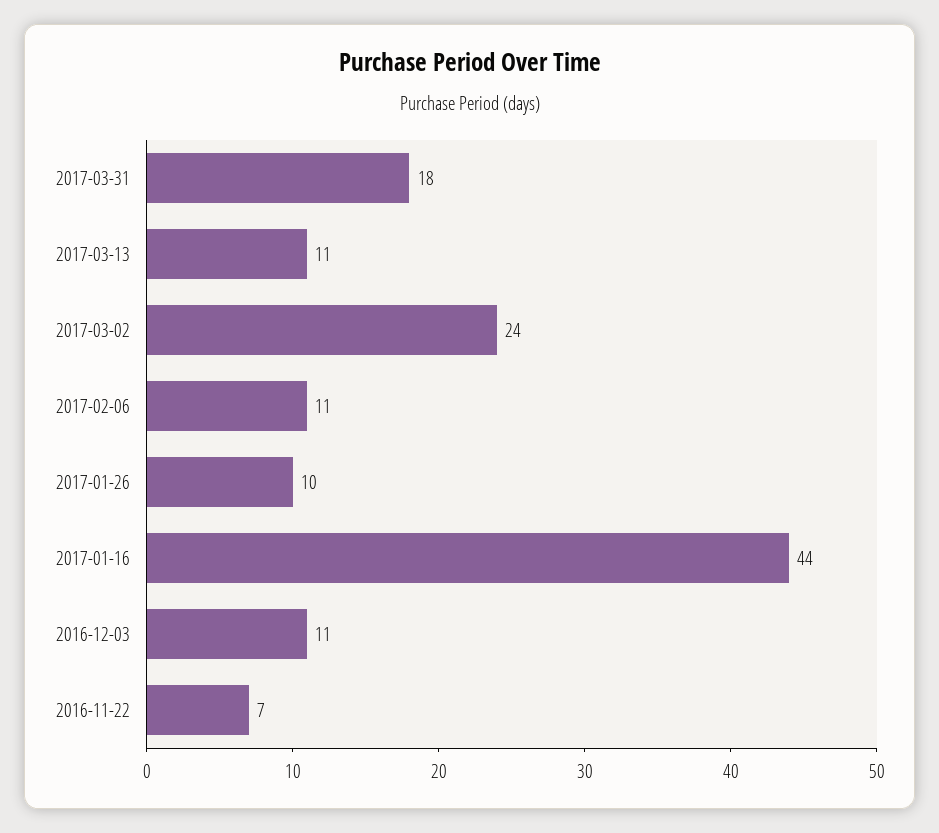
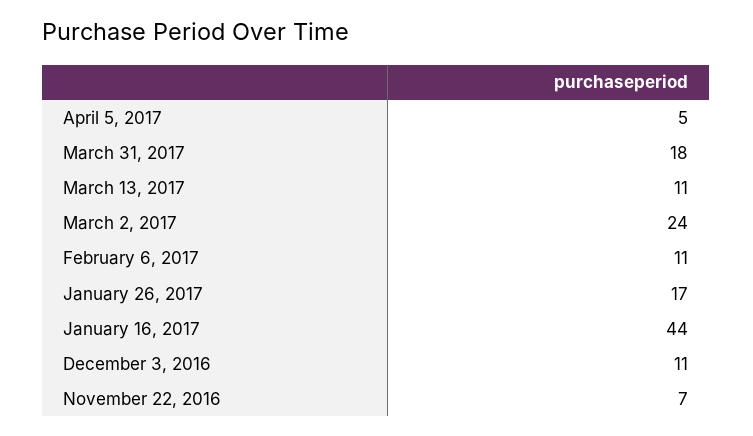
2017-01-26: 10 -> 17
April 5, 2017: none -> 5

